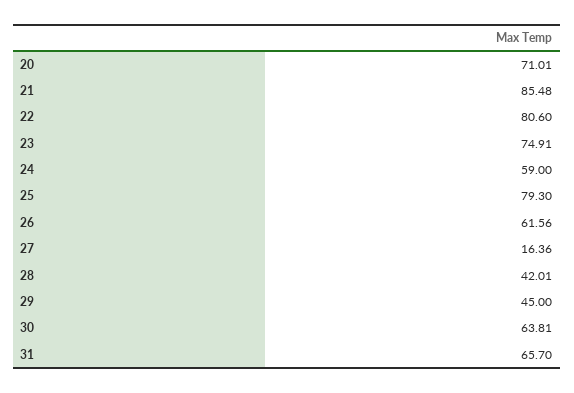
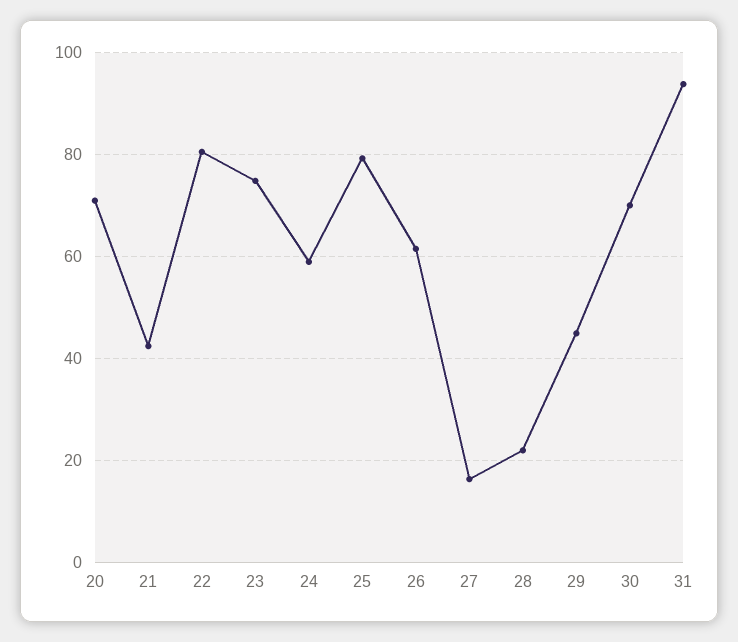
21: 85.48 -> 42
28: 42.01 -> 22
30: 63.81 -> 70
31: 65.7 -> 94

